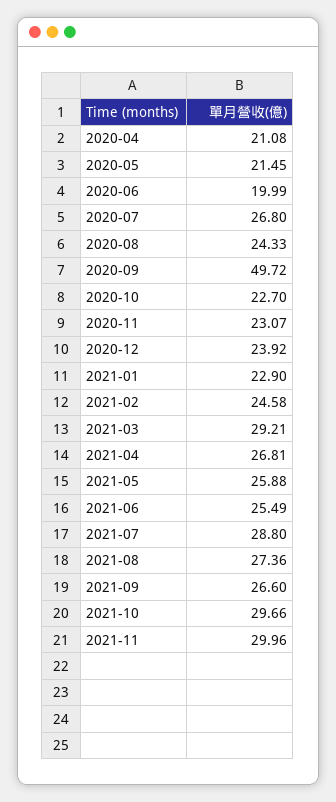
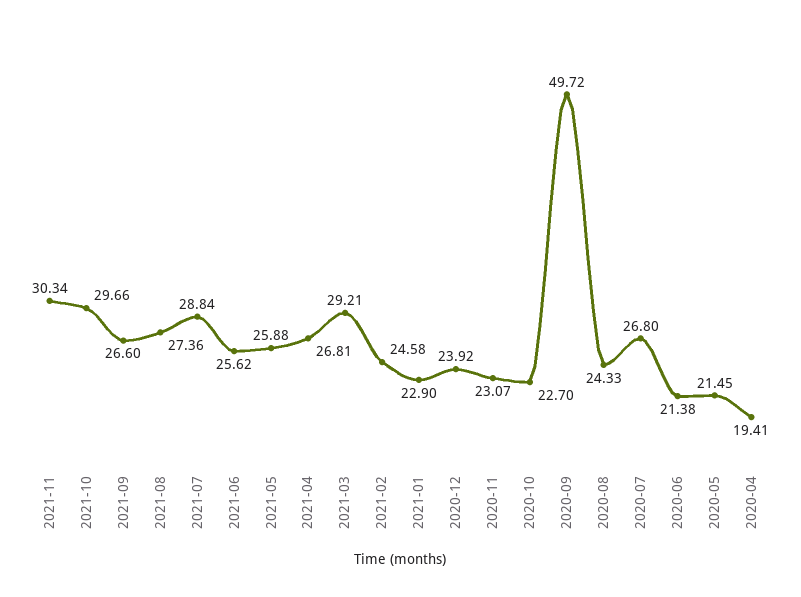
2020-04: 21.08 -> 19.41
2020-06: 19.99 -> 21.38
2021-06: 25.49 -> 25.62
2021-07: 28.8 -> 28.84
2021-11: 29.96 -> 30.34

